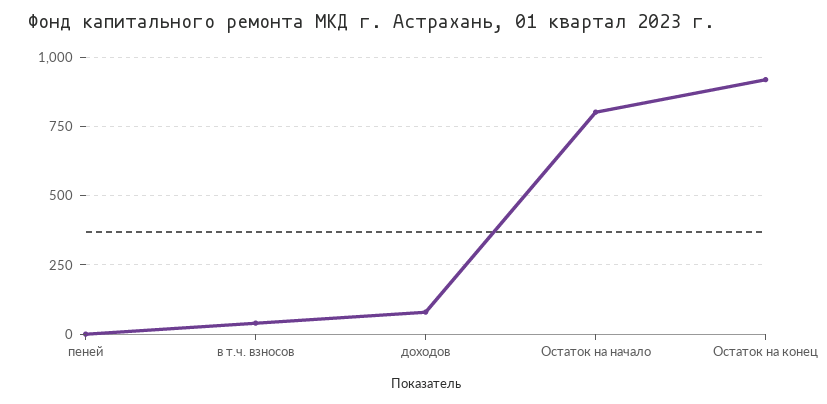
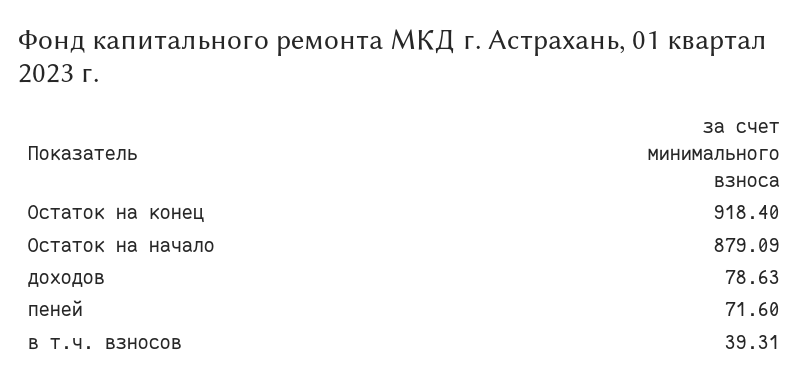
пеней: 0 -> 71.6
Остаток на начало: 800 -> 879.09

